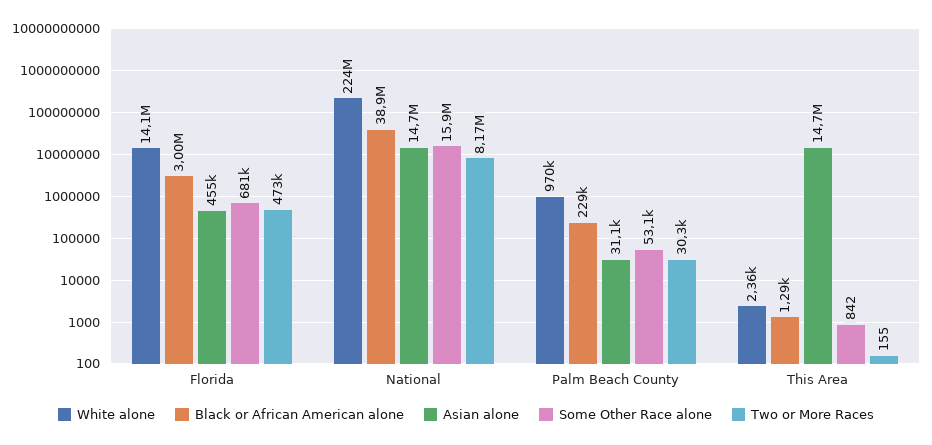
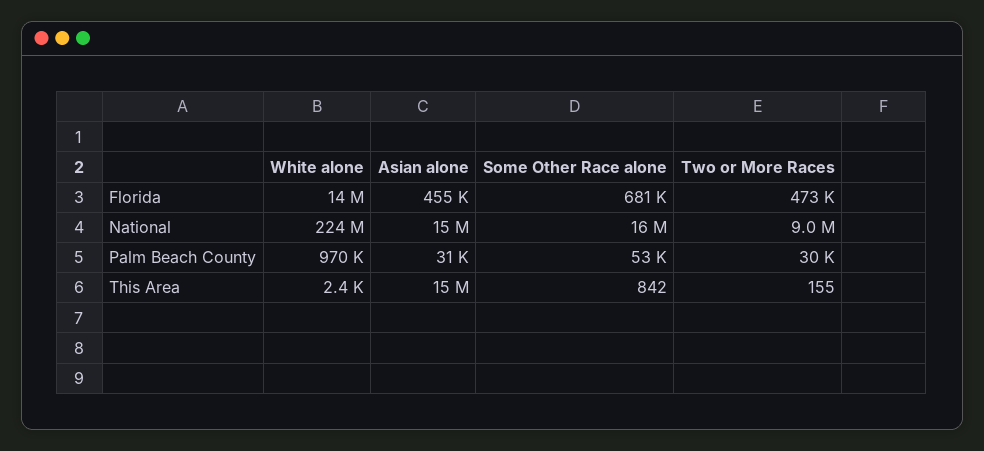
Black or African American alone, Florida: 3000000 -> none
Black or African American alone, National: 38900000 -> none
Two or More Races, National: 8170000 -> 9000000
Black or African American alone, Palm Beach County: 229000 -> none
Black or African American alone, This Area: 1290 -> none

